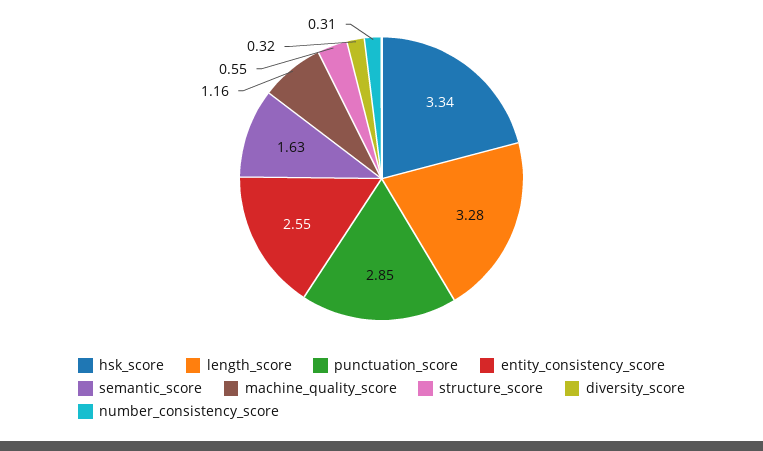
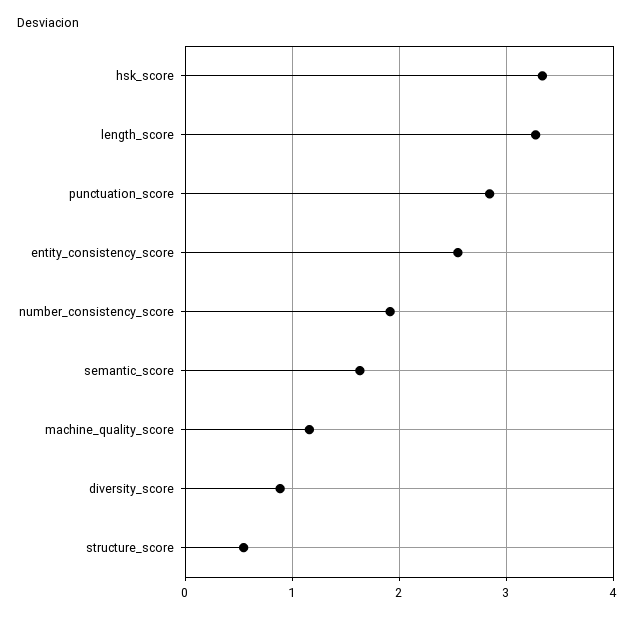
diversity_score: 0.32 -> 0.9
number_consistency_score: 0.31 -> 1.9

